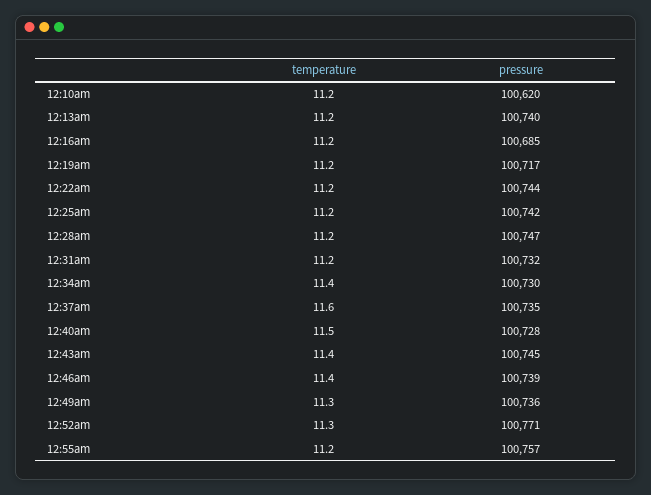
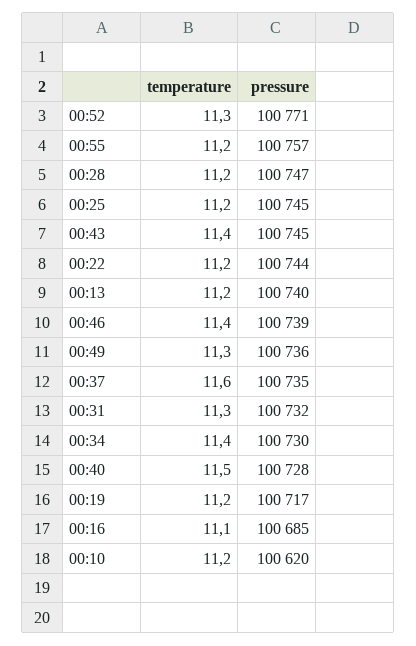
temperature, 12:16am: 11.2 -> 11.1
pressure, 12:25am: 100742 -> 100745
temperature, 12:31am: 11.2 -> 11.3

